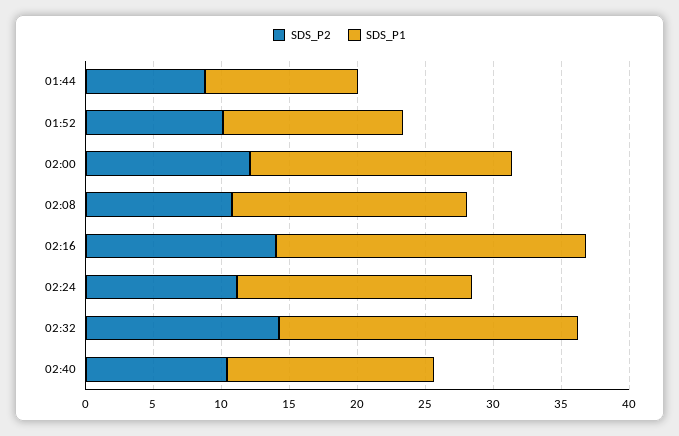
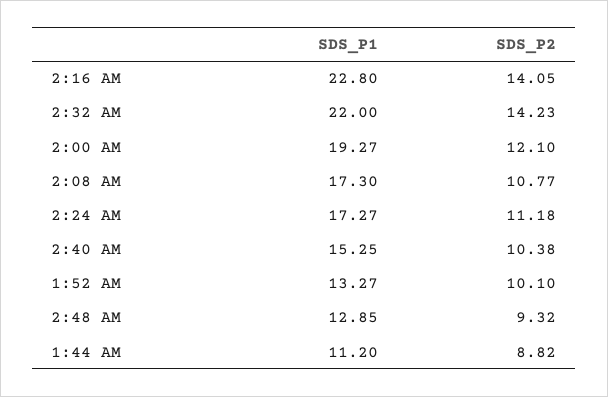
SDS_P1, 2:48 AM: none -> 12.85
SDS_P2, 2:48 AM: none -> 9.32

